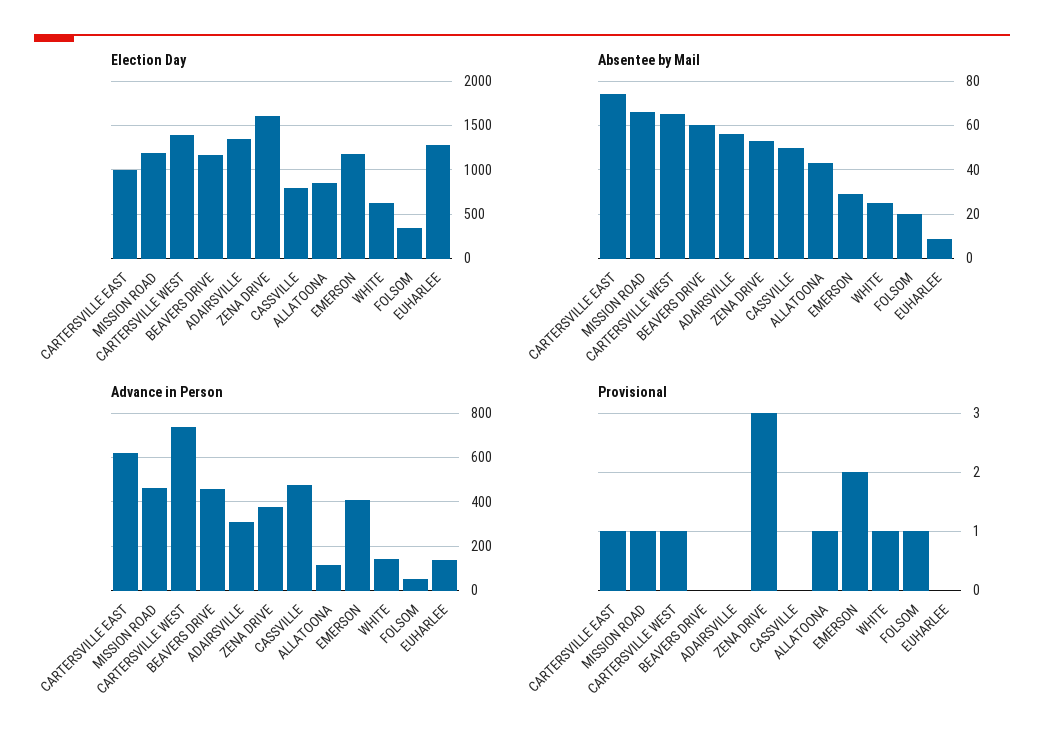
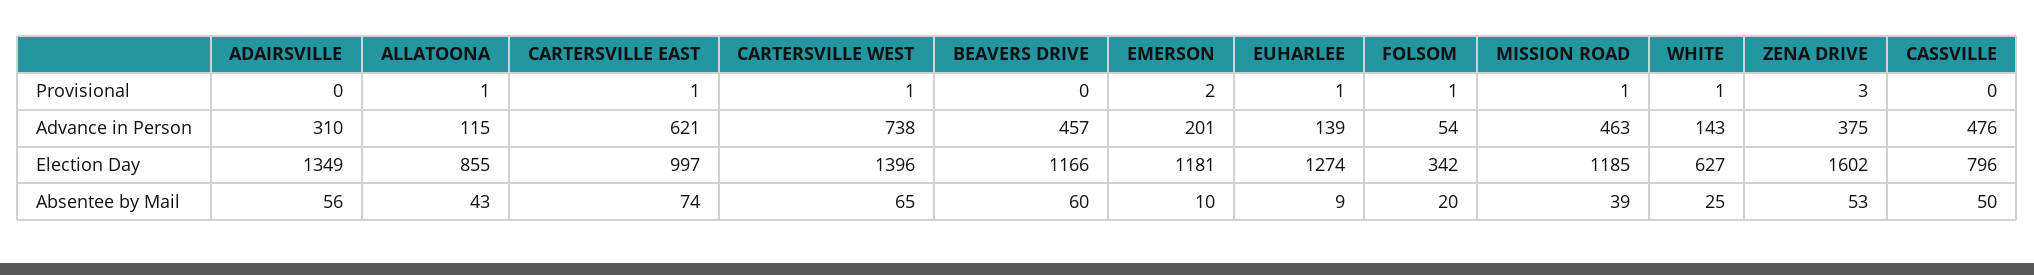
Absentee by Mail, MISSION ROAD: 65 -> 39
Absentee by Mail, EMERSON: 30 -> 10
Advance in Person, EMERSON: 400 -> 201
Provisional, EUHARLEE: 0 -> 1

